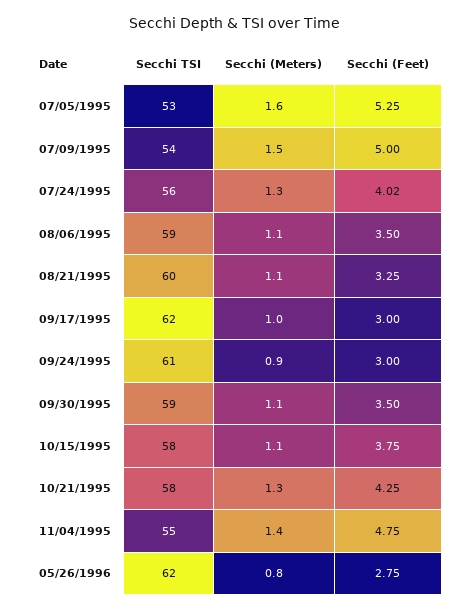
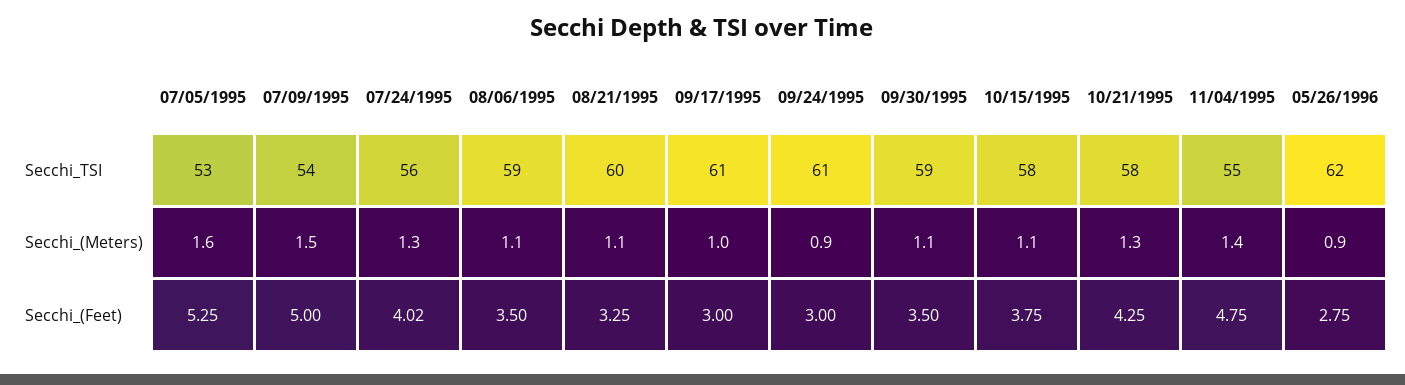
Secchi TSI, 09/17/1995: 62 -> 61
Secchi (Meters), 05/26/1996: 0.8 -> 0.9

